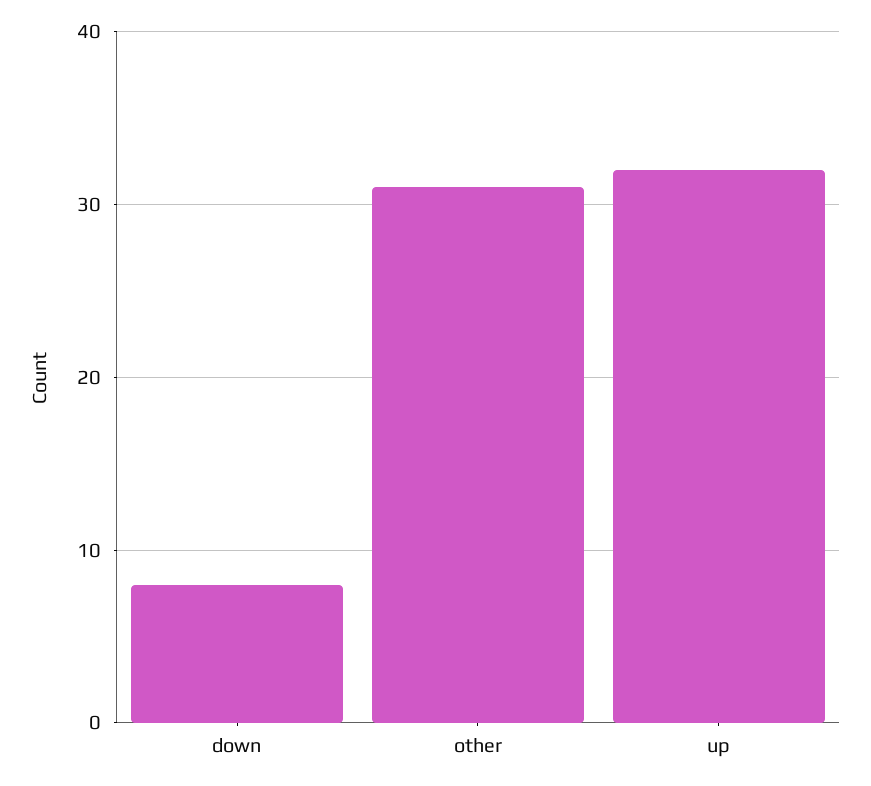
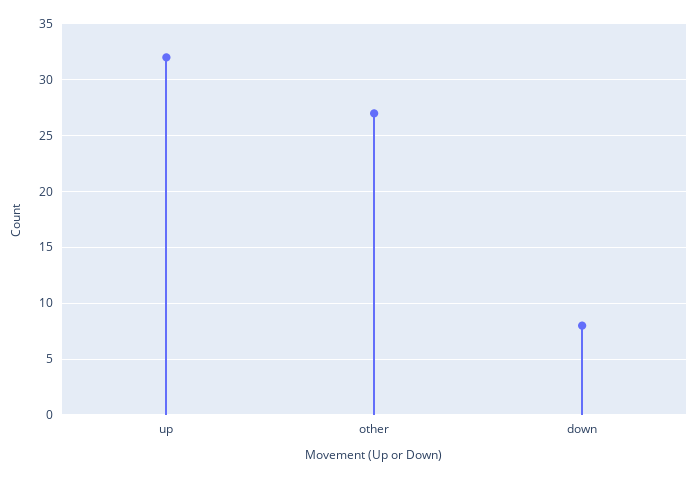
other: 31 -> 27

